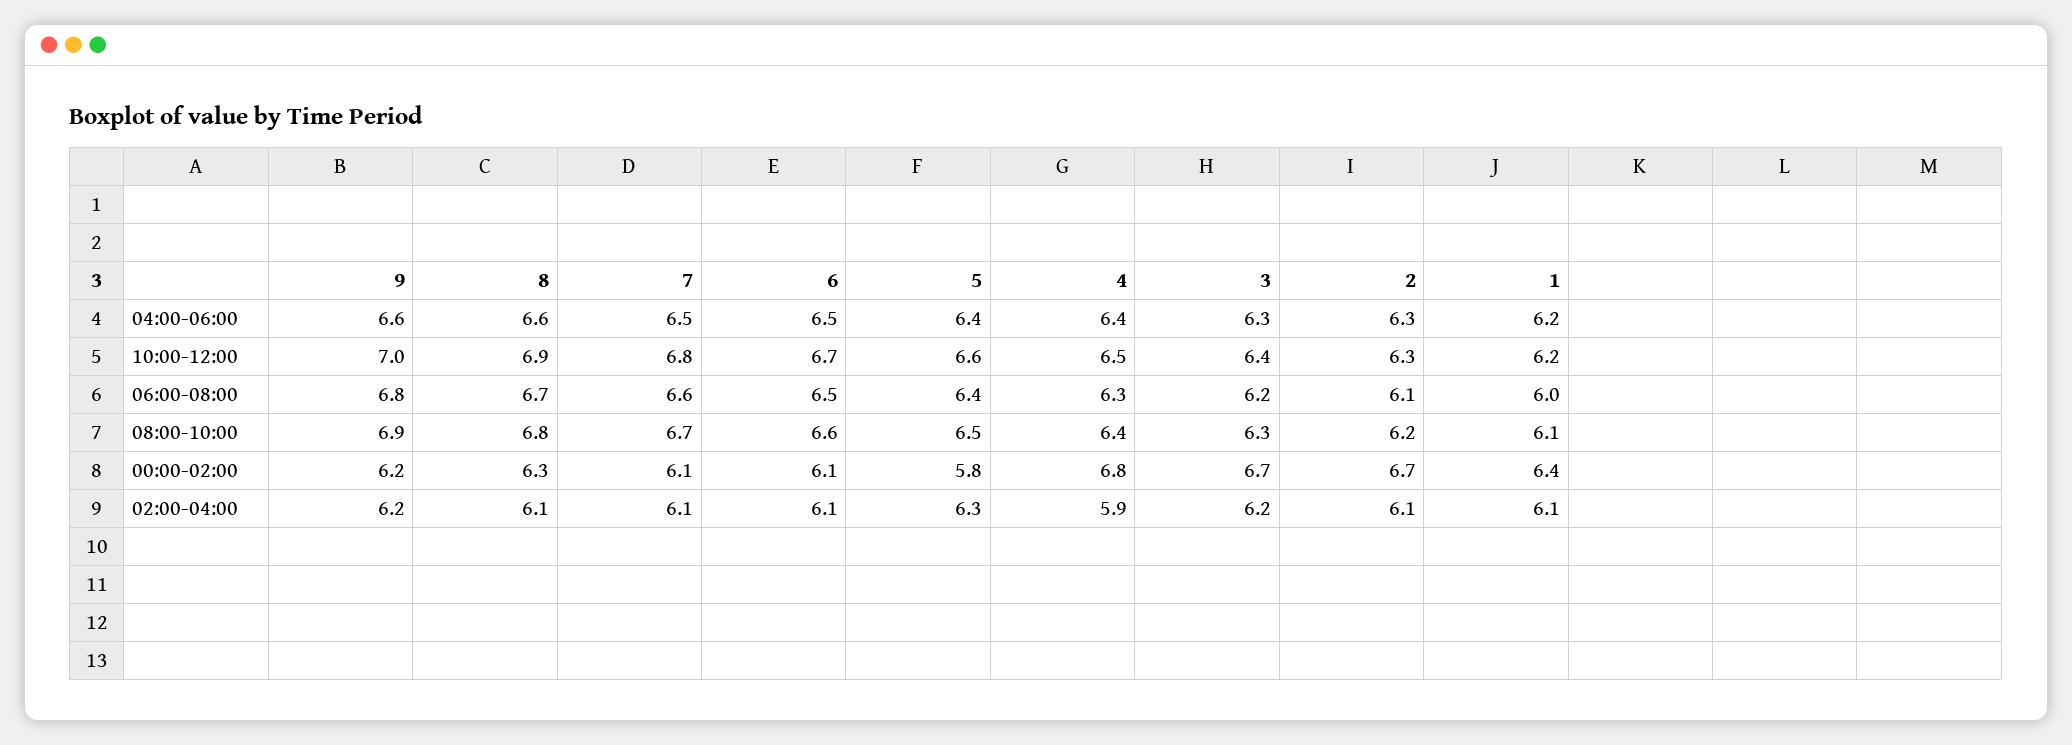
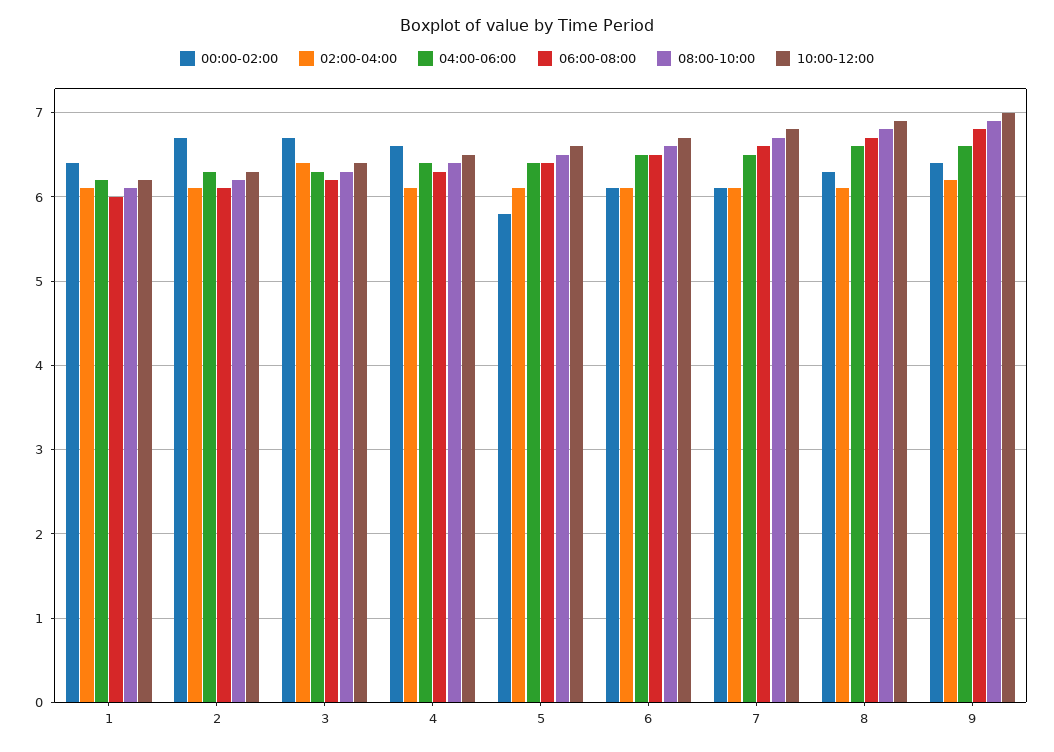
00:00-02:00, 9: 6.2 -> 6.4
00:00-02:00, 4: 6.8 -> 6.6
02:00-04:00, 5: 6.3 -> 6.1
02:00-04:00, 4: 5.9 -> 6.1
02:00-04:00, 3: 6.2 -> 6.4

